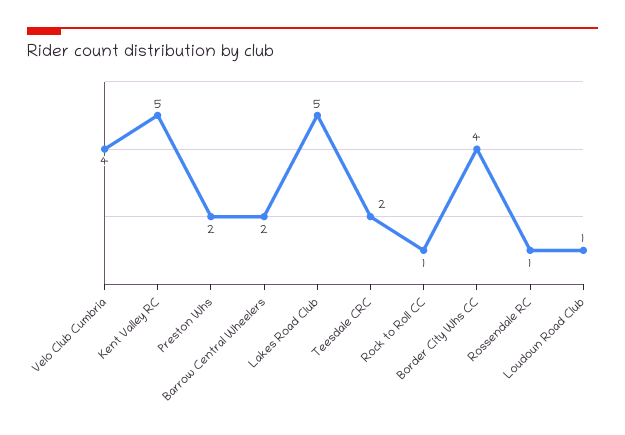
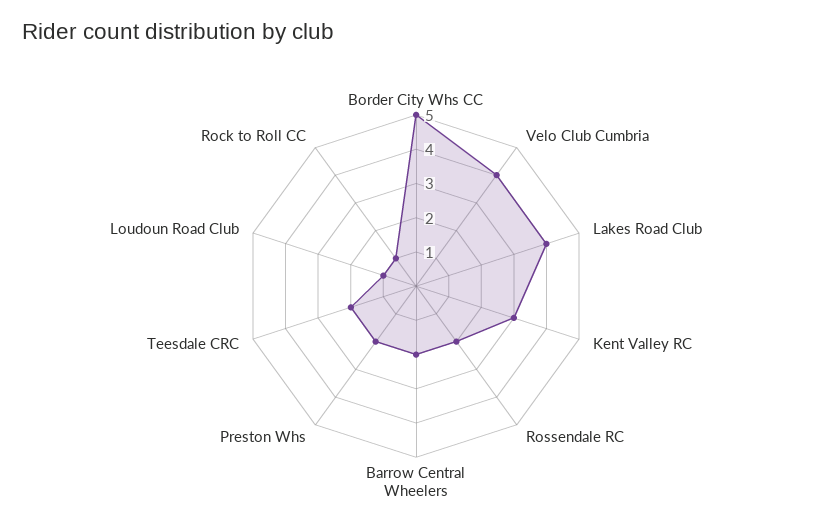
Kent Valley RC: 5 -> 3
Lakes Road Club: 5 -> 4
Border City Whs CC: 4 -> 5
Rossendale RC: 1 -> 2

